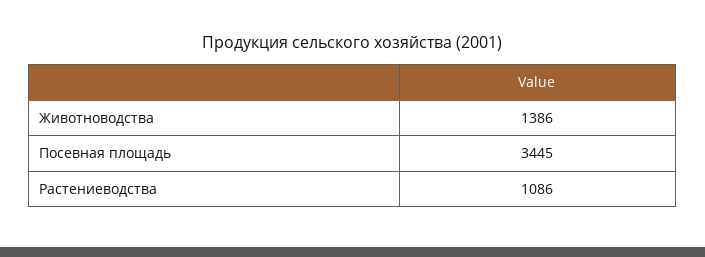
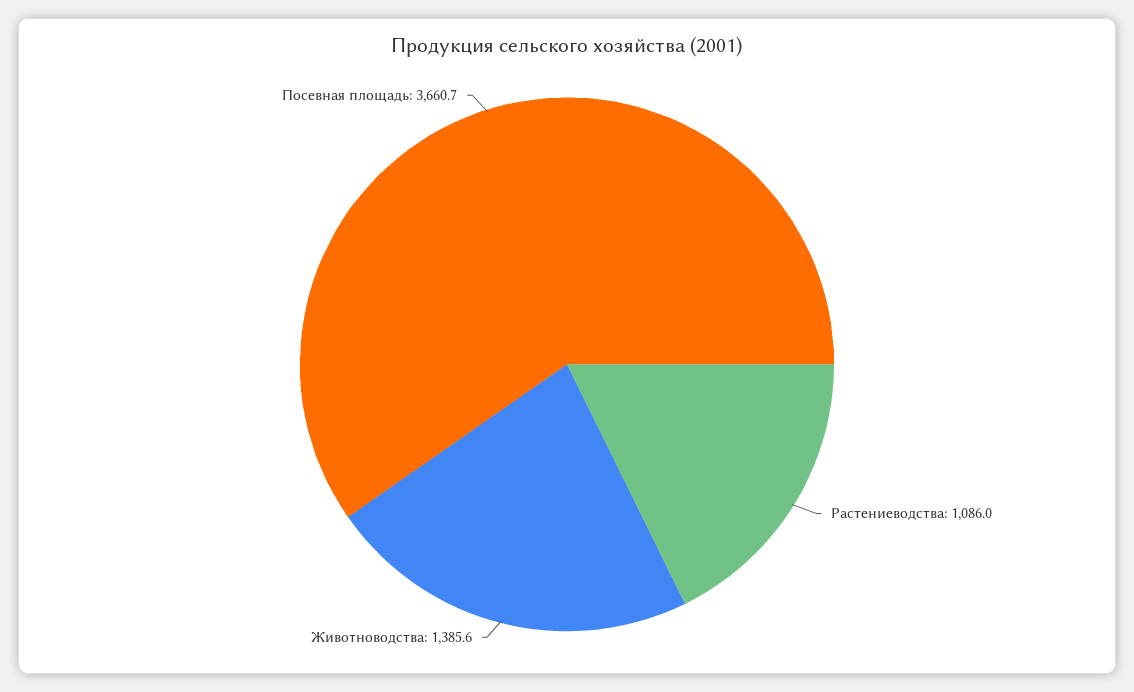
Посевная площадь: 3445 -> 3660.7

